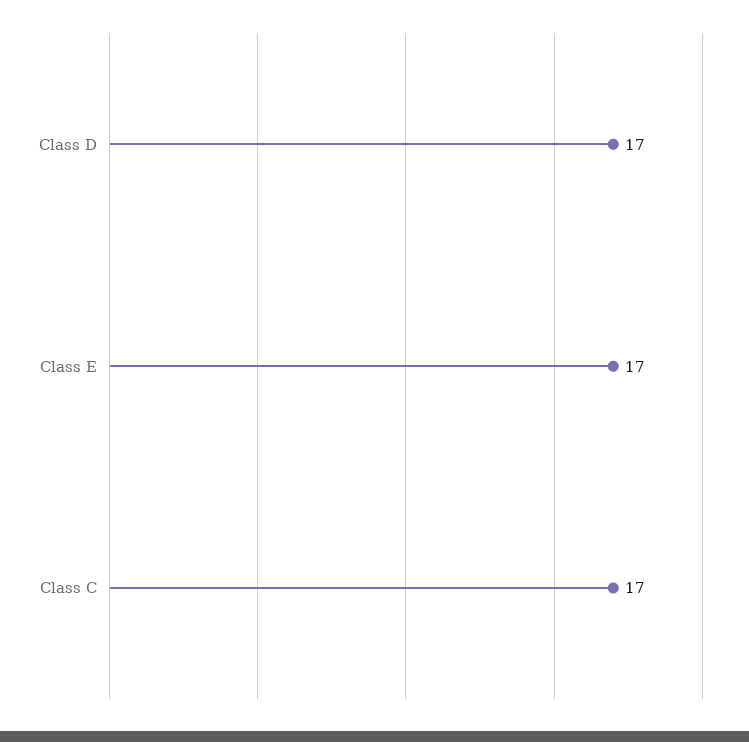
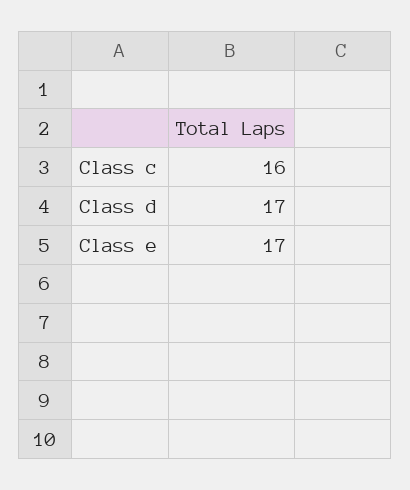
Class C: 17 -> 16

